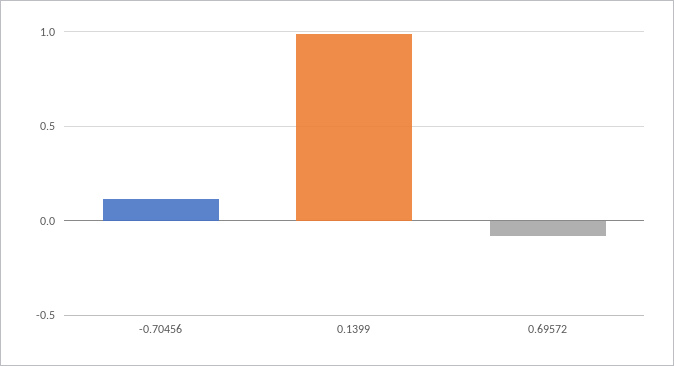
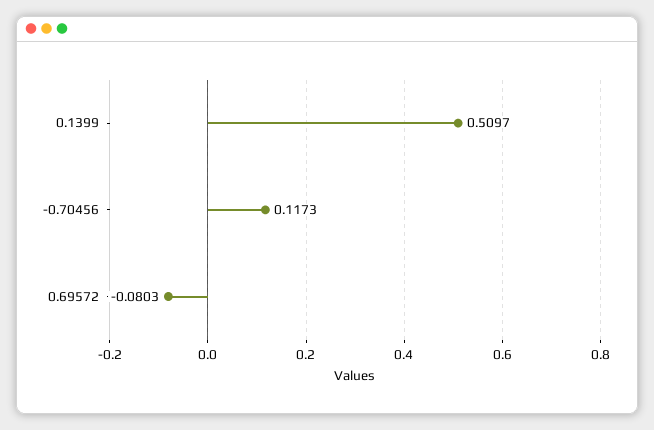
0.1399: 1 -> 0.5097

